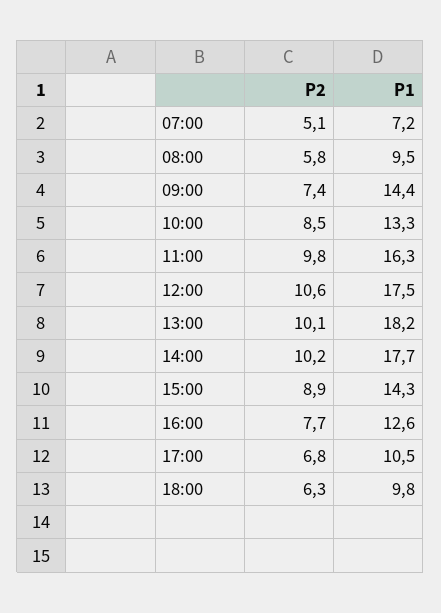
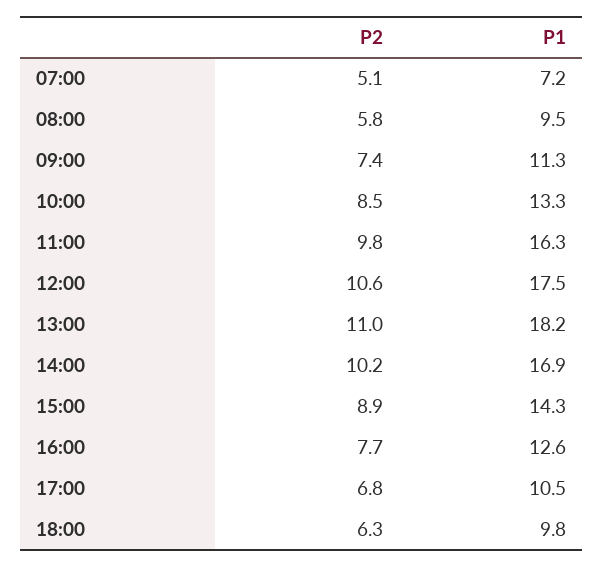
P1, 09:00: 14.4 -> 11.3
P2, 13:00: 10.1 -> 11
P1, 14:00: 17.7 -> 16.9

